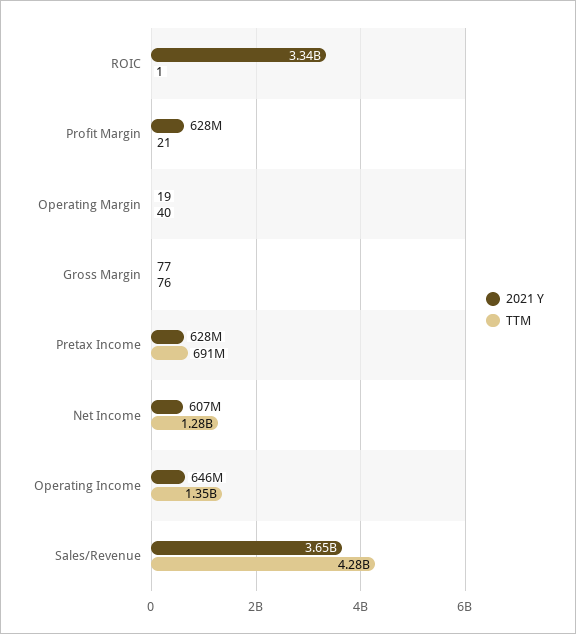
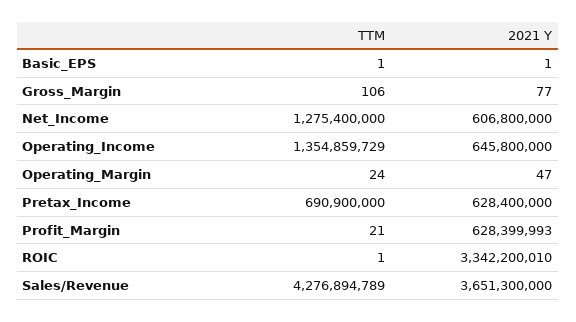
2021 Y, Operating Margin: 19 -> 47
TTM, Operating Margin: 40 -> 24
TTM, Gross Margin: 76 -> 106
TTM, Basic_EPS: none -> 1
2021 Y, Basic_EPS: none -> 1

